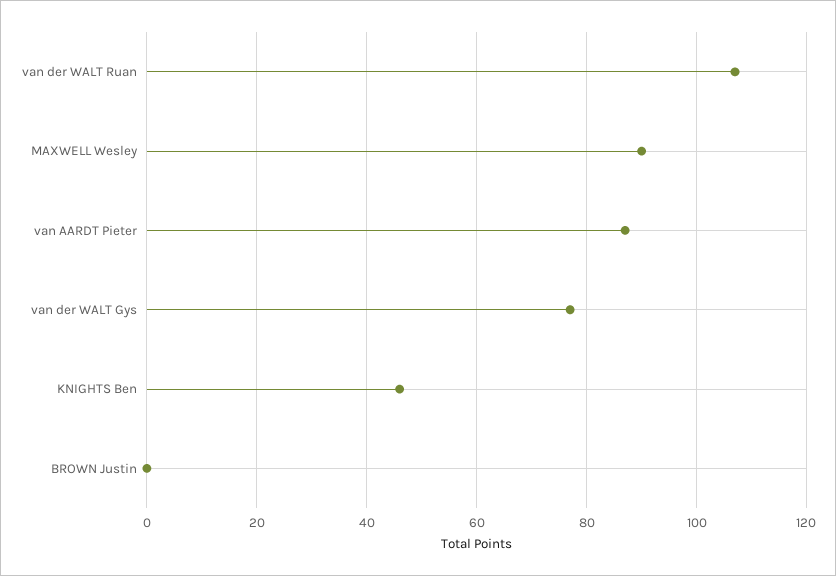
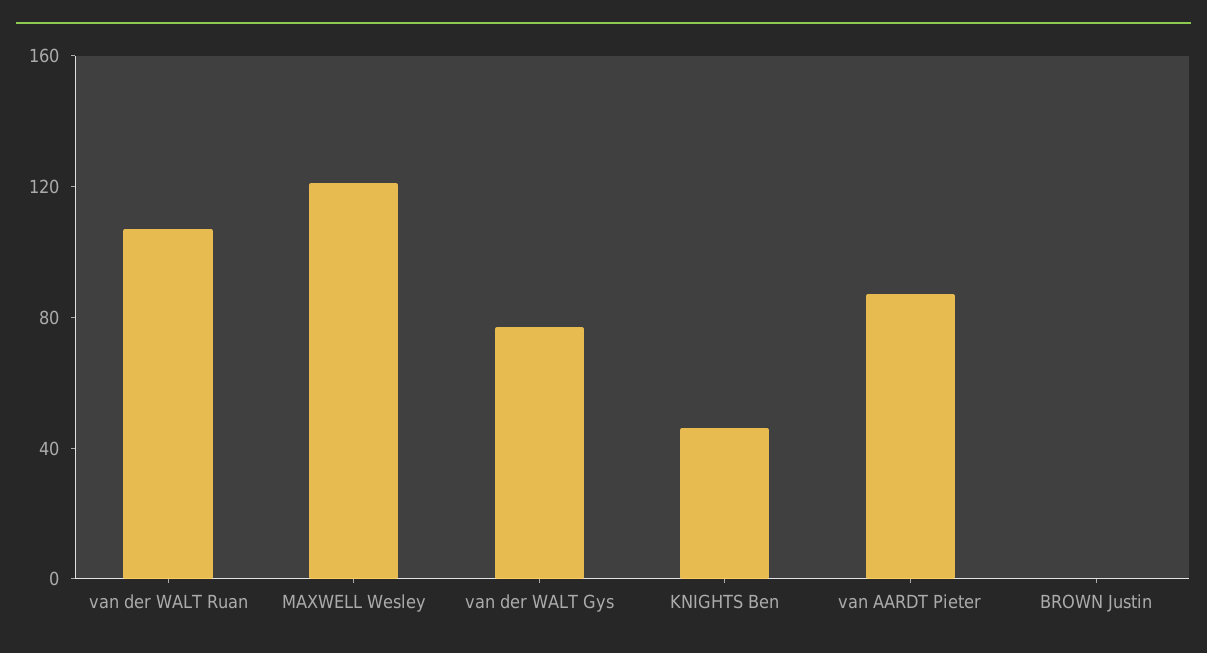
MAXWELL Wesley: 90 -> 120

